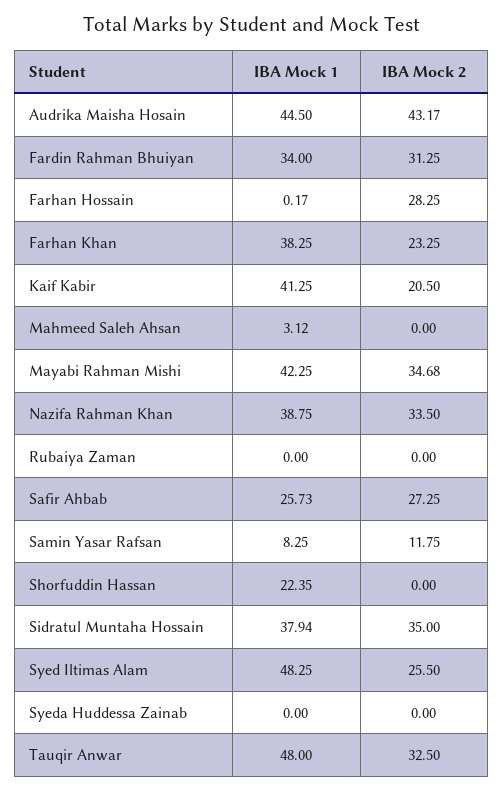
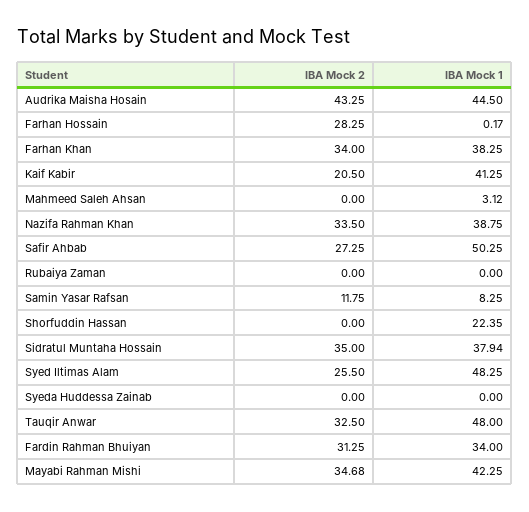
IBA Mock 2, Audrika Maisha Hosain: 43.17 -> 43.25
IBA Mock 2, Farhan Khan: 23.25 -> 34
IBA Mock 1, Safir Ahbab: 25.73 -> 50.25

